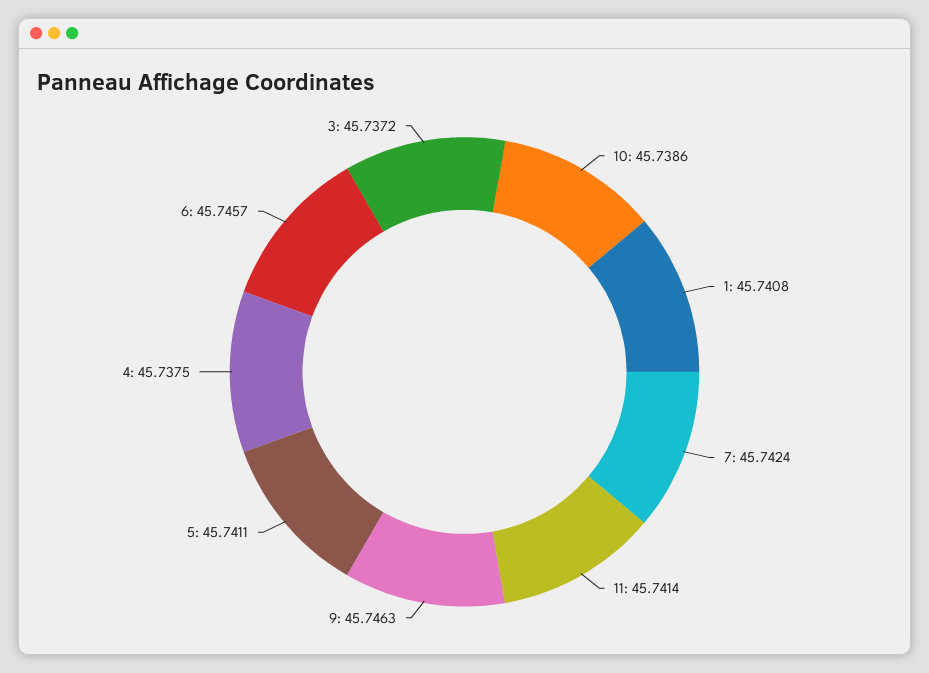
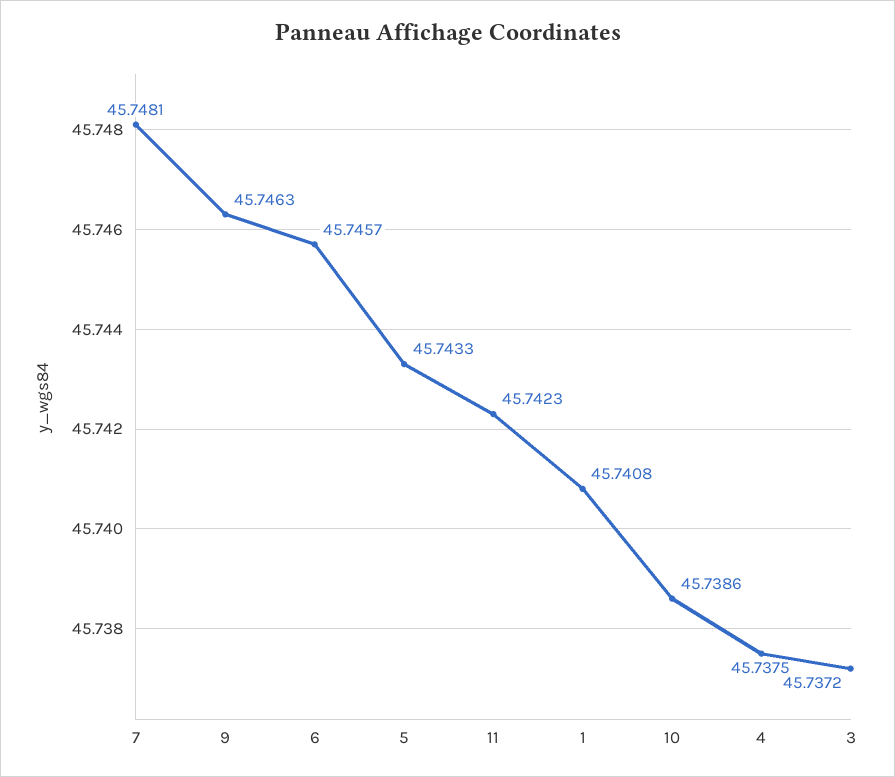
7: 45.7424 -> 45.7481
11: 45.7414 -> 45.7423
5: 45.7411 -> 45.7433

